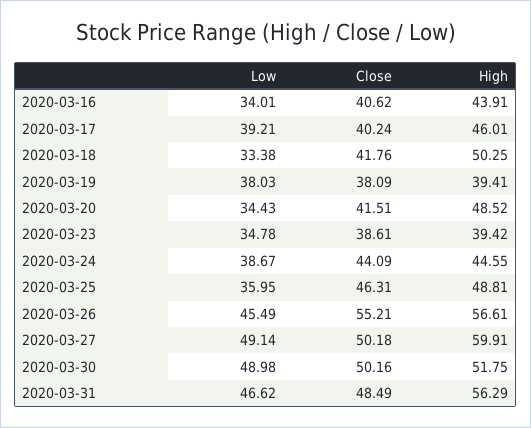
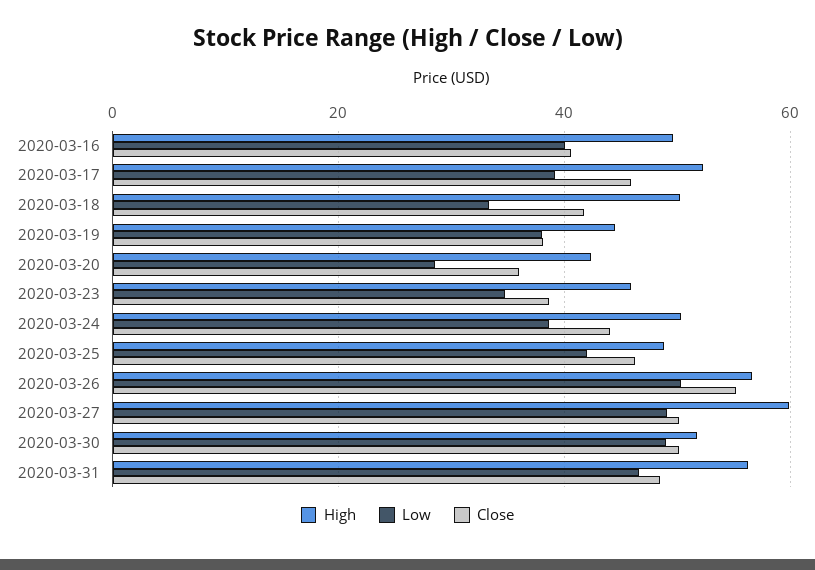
Low, 2020-03-16: 34.01 -> 40
High, 2020-03-16: 43.91 -> 50
Close, 2020-03-17: 40.24 -> 46
High, 2020-03-17: 46.01 -> 52
High, 2020-03-19: 39.41 -> 44
Low, 2020-03-20: 34.43 -> 28
Close, 2020-03-20: 41.51 -> 36
High, 2020-03-20: 48.52 -> 42
High, 2020-03-23: 39.42 -> 46
High, 2020-03-24: 44.55 -> 50
Low, 2020-03-25: 35.95 -> 42
Low, 2020-03-26: 45.49 -> 50

